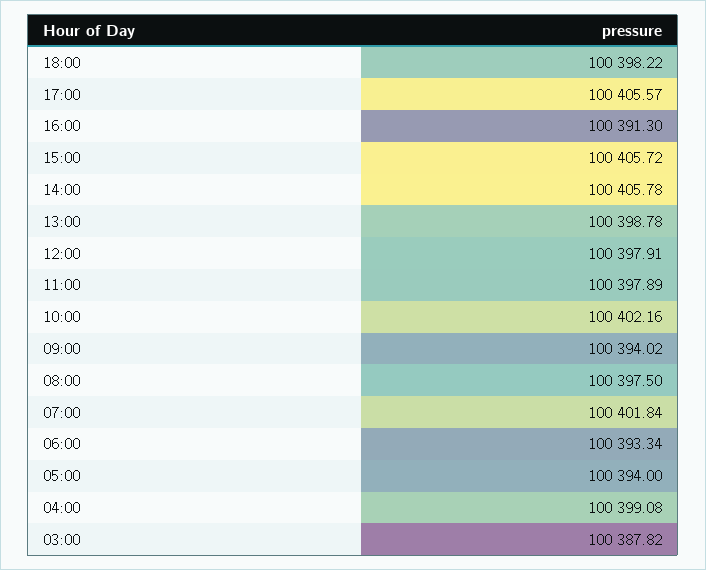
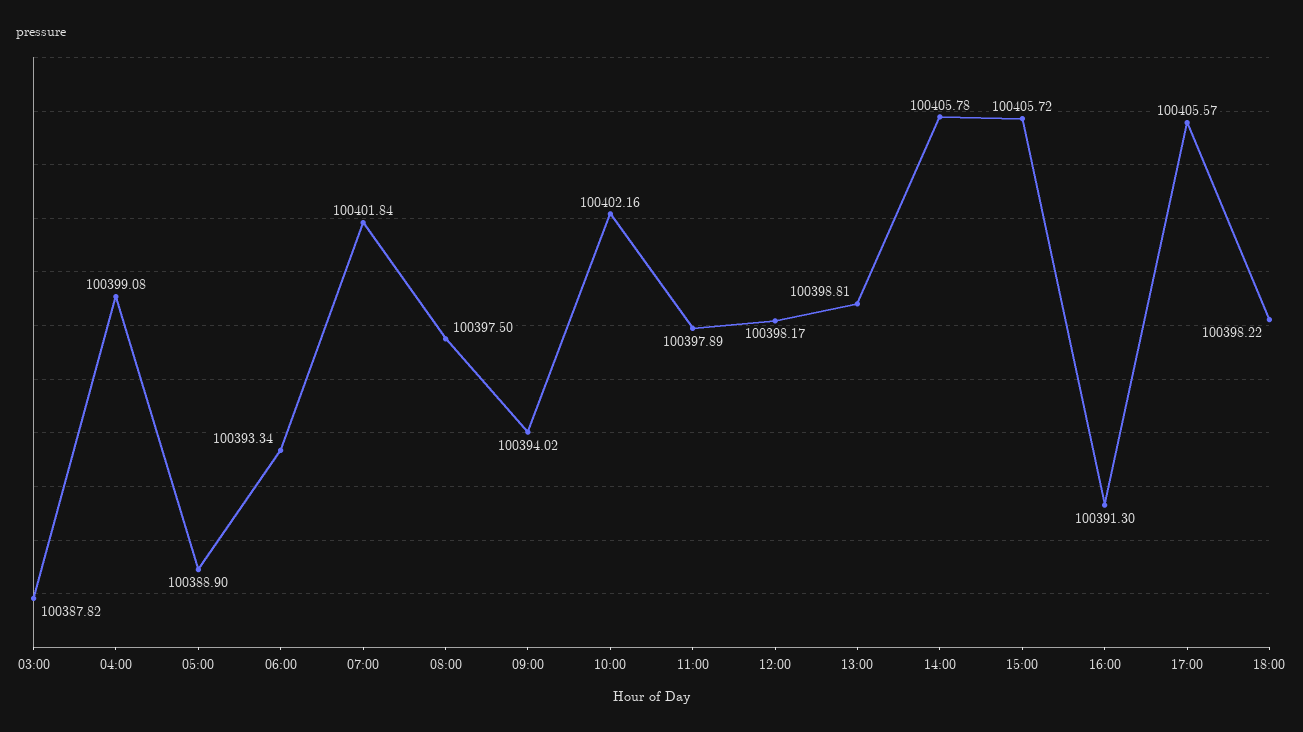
13:00: 100398.78 -> 100398.81
12:00: 100397.91 -> 100398.17
05:00: 100394 -> 100388.9

